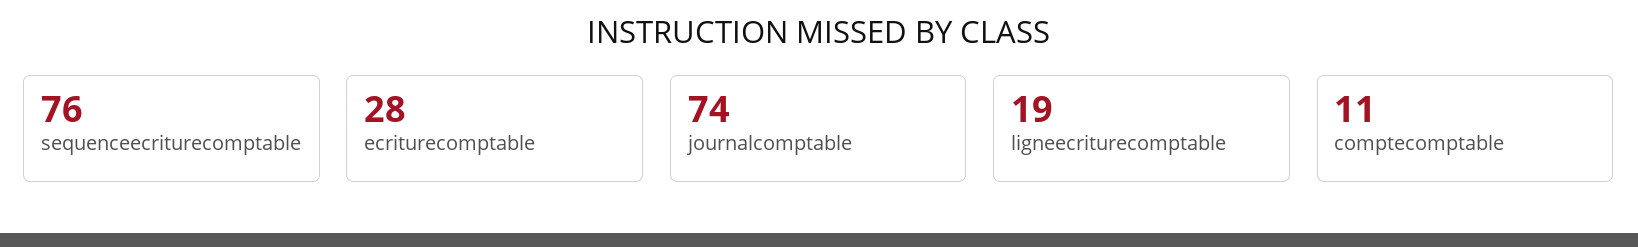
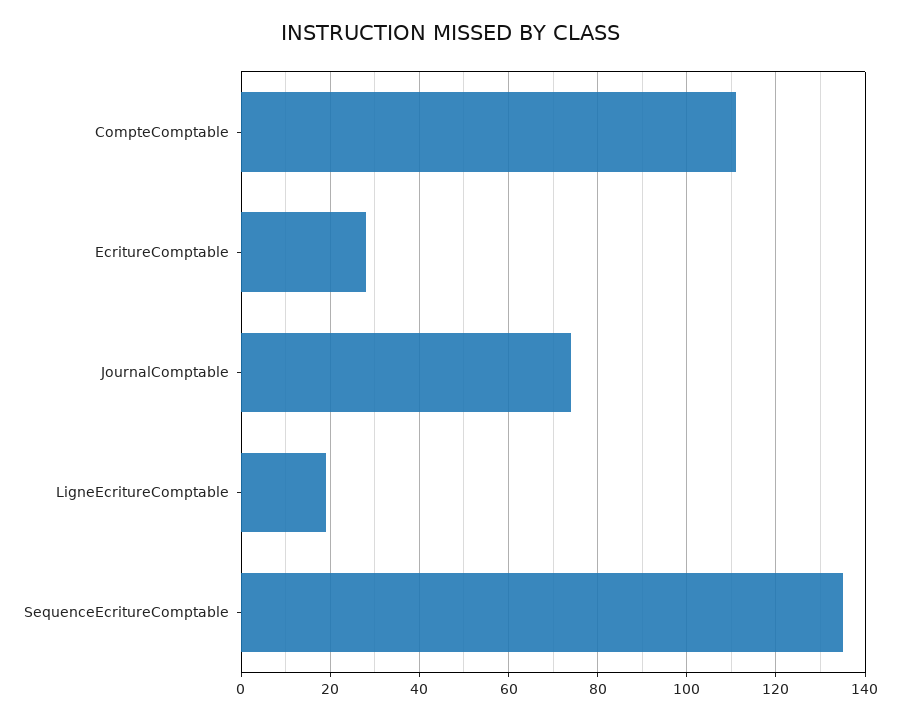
sequenceecriturecomptable: 76 -> 135
comptecomptable: 11 -> 110

